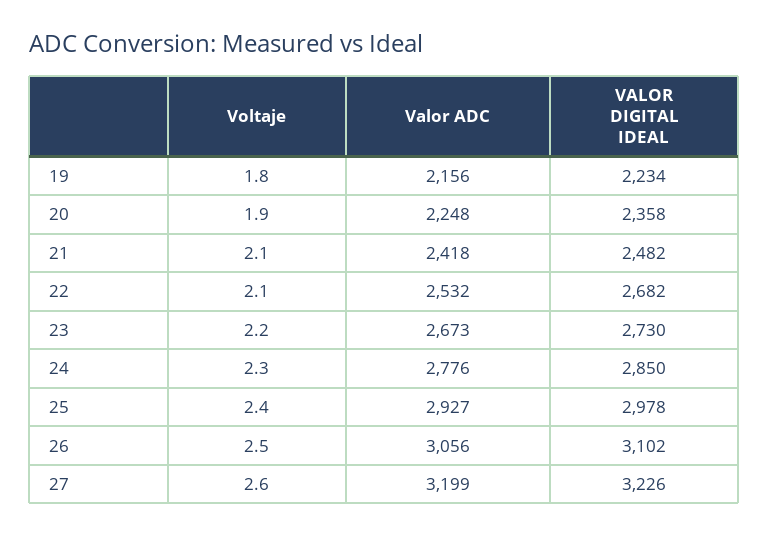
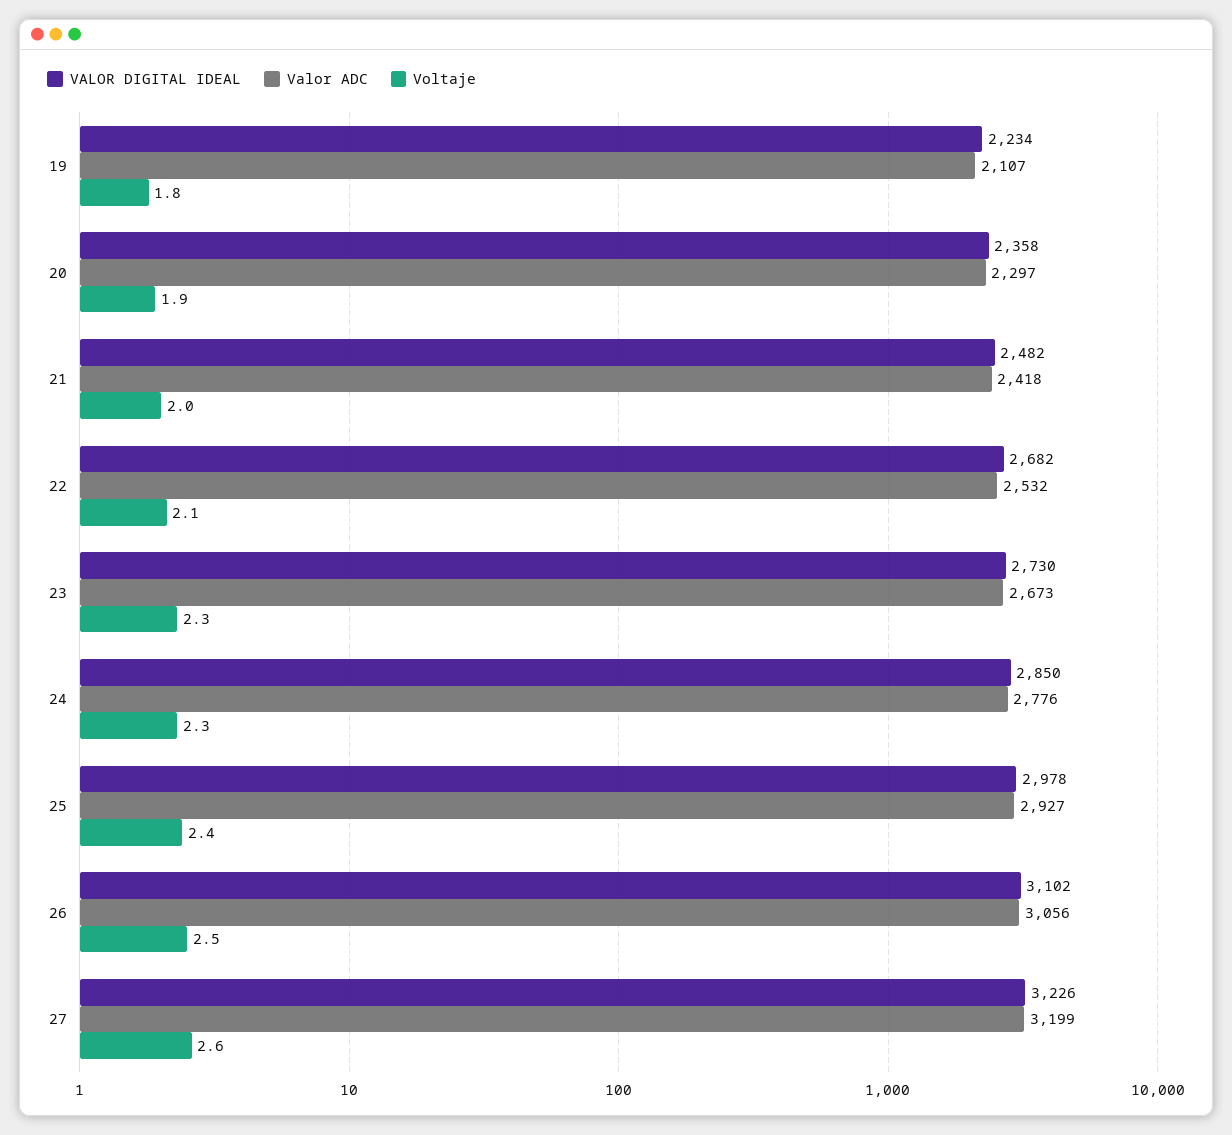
Valor ADC, 19: 2156 -> 2107
Valor ADC, 20: 2248 -> 2297
Voltaje, 21: 2.1 -> 2
Voltaje, 23: 2.2 -> 2.3

